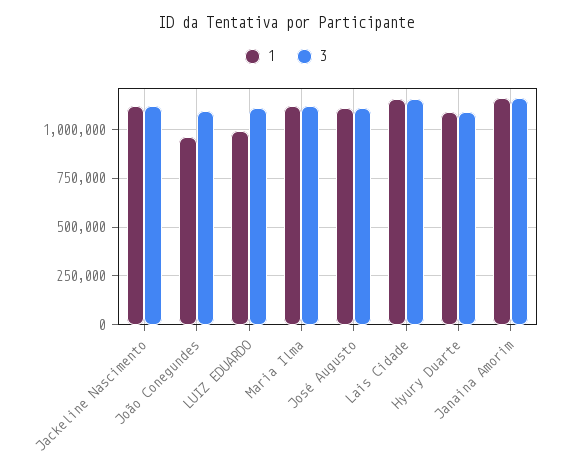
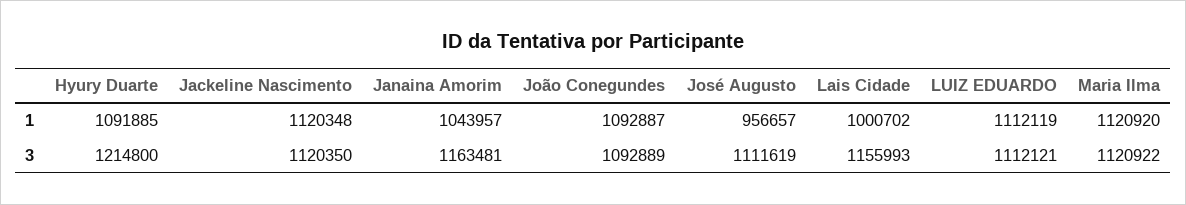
1, João Conegundes: 950000 -> 1092887
1, LUIZ EDUARDO: 1000000 -> 1112119
1, José Augusto: 1100000 -> 956657
1, Lais Cidade: 1150000 -> 1000702
3, Hyury Duarte: 1100000 -> 1214800
1, Janaina Amorim: 1150000 -> 1043957

